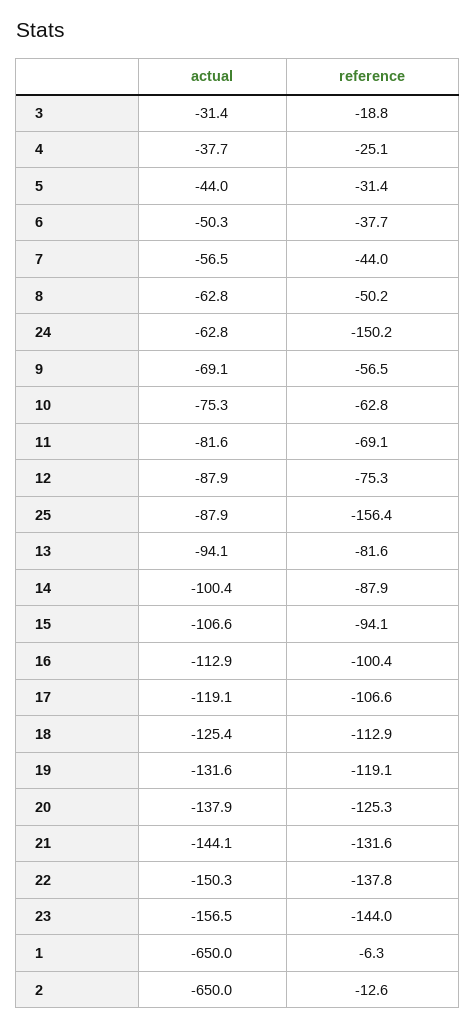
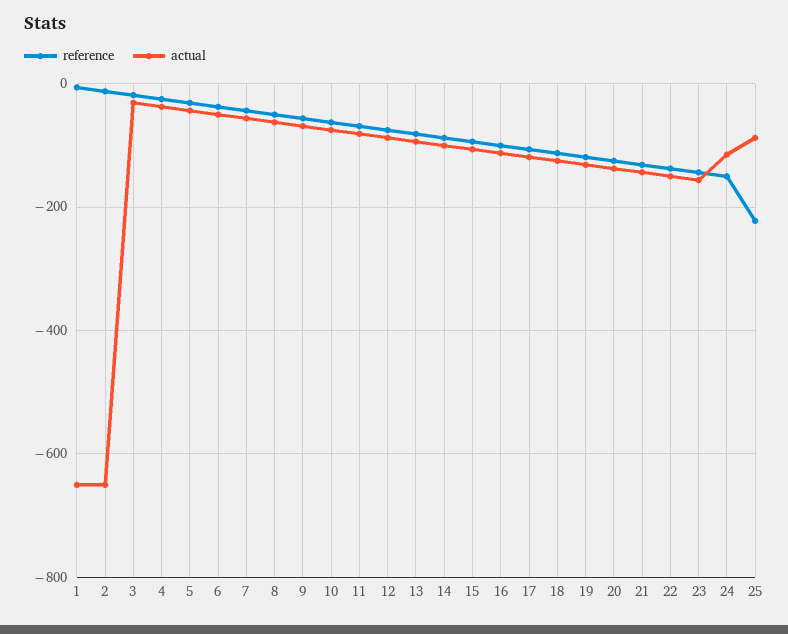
actual, 24: -62.8 -> -120
reference, 25: -156.4 -> -220

